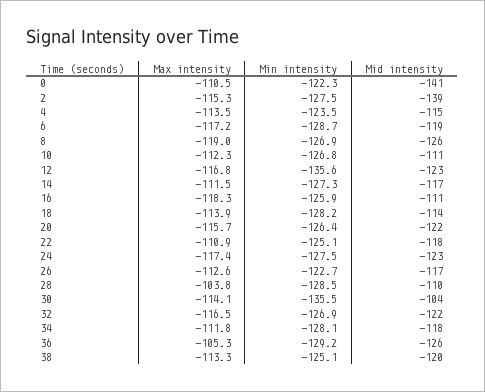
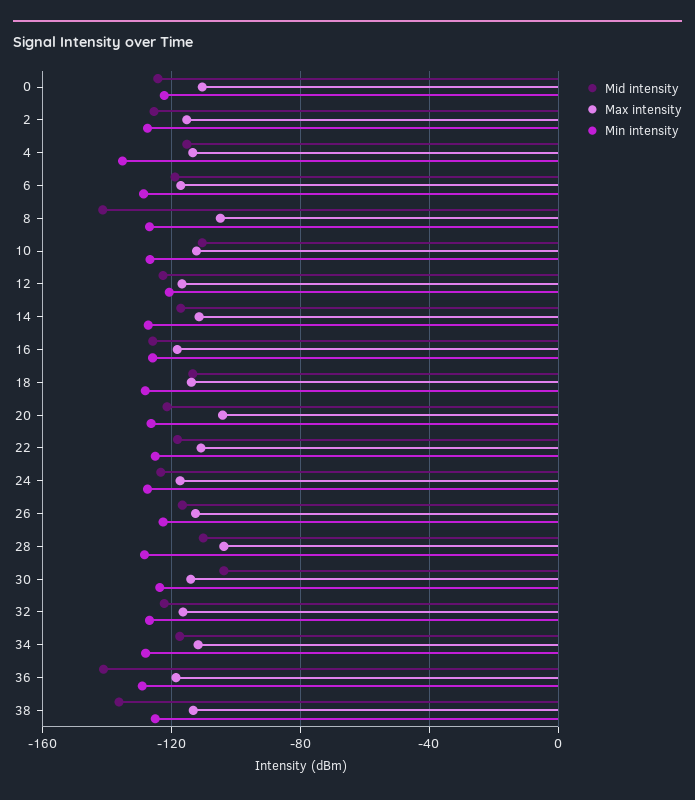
Mid intensity, 0: -141 -> -125
Mid intensity, 2: -139 -> -125
Min intensity, 4: -123.5 -> -135
Max intensity, 8: -119 -> -105
Mid intensity, 8: -126 -> -140
Min intensity, 12: -135.6 -> -120
Mid intensity, 16: -111 -> -125
Max intensity, 20: -115.7 -> -105
Min intensity, 30: -135.5 -> -125
Max intensity, 36: -105.3 -> -120
Mid intensity, 36: -126 -> -140
Mid intensity, 38: -120 -> -135

